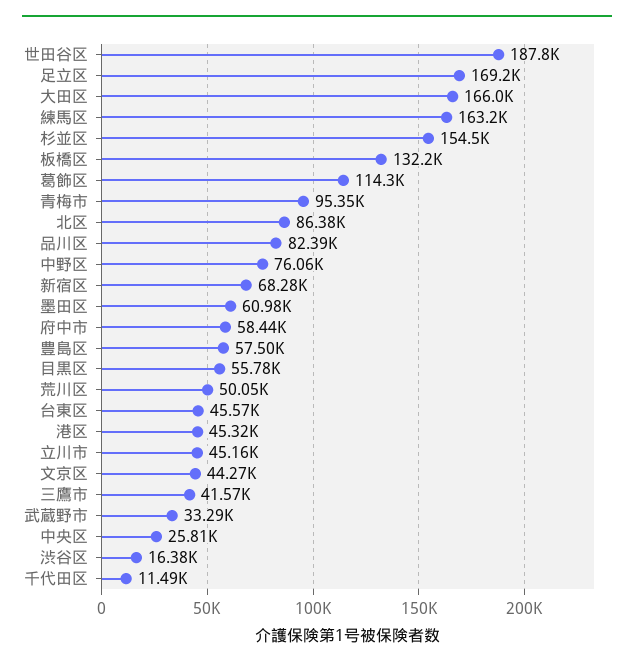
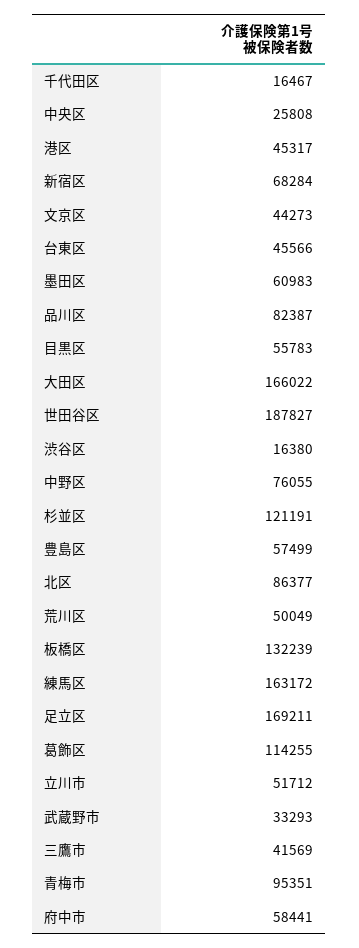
杉並区: 154500 -> 121191
立川市: 45160 -> 51712
千代田区: 11490 -> 16467

